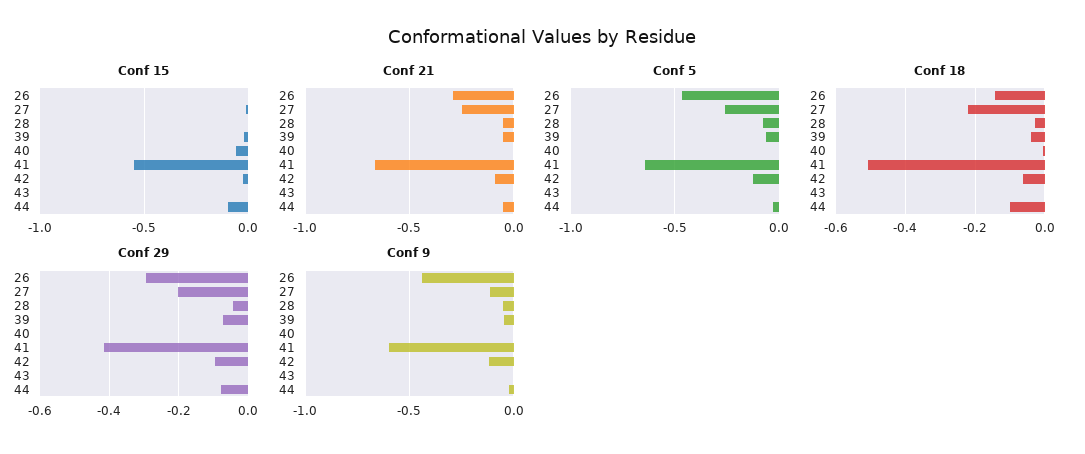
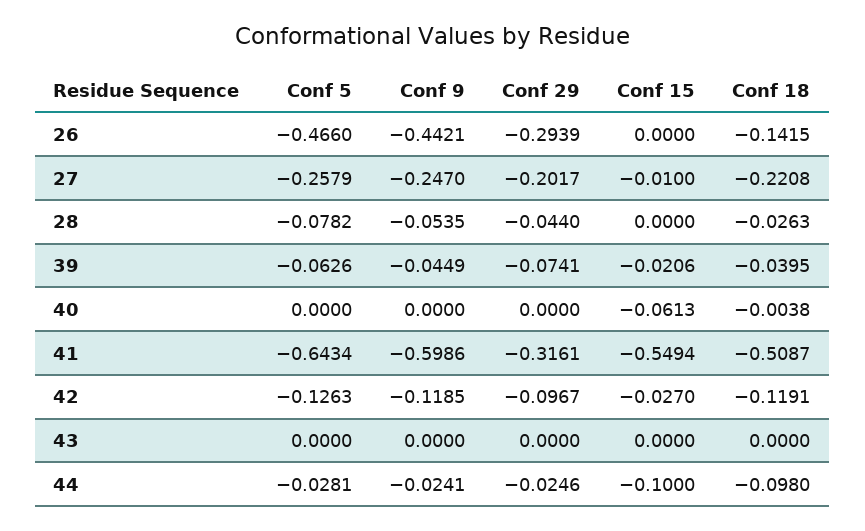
Conf 21, 26: -0.3 -> none
Conf 21, 27: -0.25 -> none
Conf 21, 28: -0.05 -> none
Conf 21, 39: -0.05 -> none
Conf 21, 40: 0 -> none
Conf 21, 41: -0.65 -> none
Conf 21, 42: -0.1 -> none
Conf 21, 43: 0 -> none
Conf 21, 44: -0.05 -> none
Conf 18, 42: -0.06 -> -0.1191
Conf 29, 41: -0.42 -> -0.3161
Conf 29, 44: -0.08 -> -0.0246
Conf 9, 27: -0.1 -> -0.247

